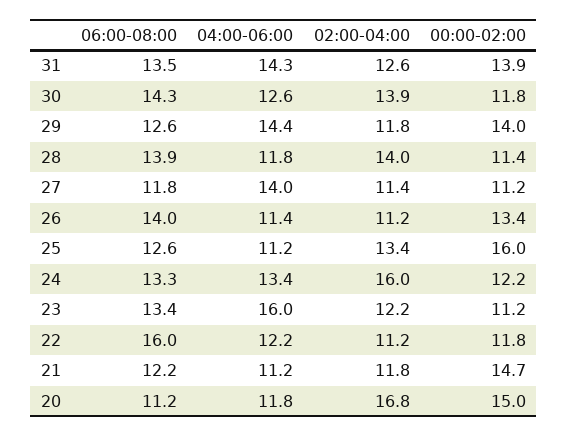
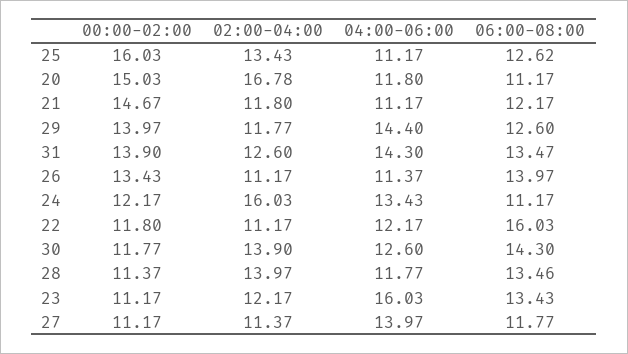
06:00-08:00, 28: 13.9 -> 13.46
06:00-08:00, 24: 13.3 -> 11.17

